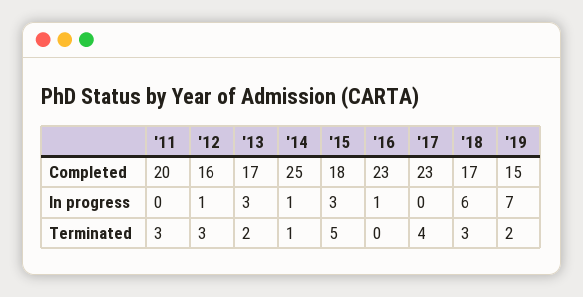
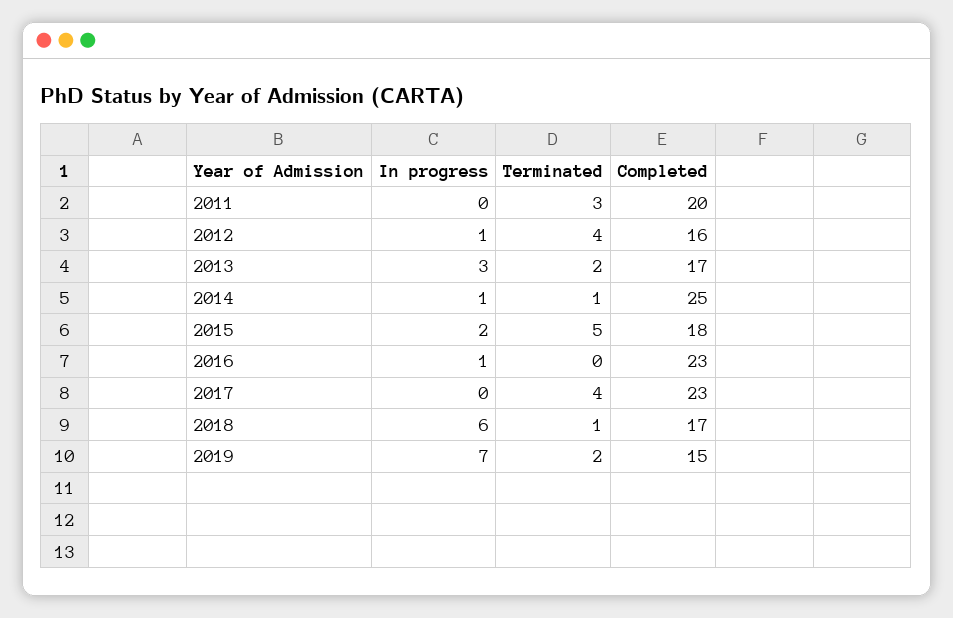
'15, In progress: 3 -> 2
'12, Terminated: 3 -> 4
'18, Terminated: 3 -> 1

